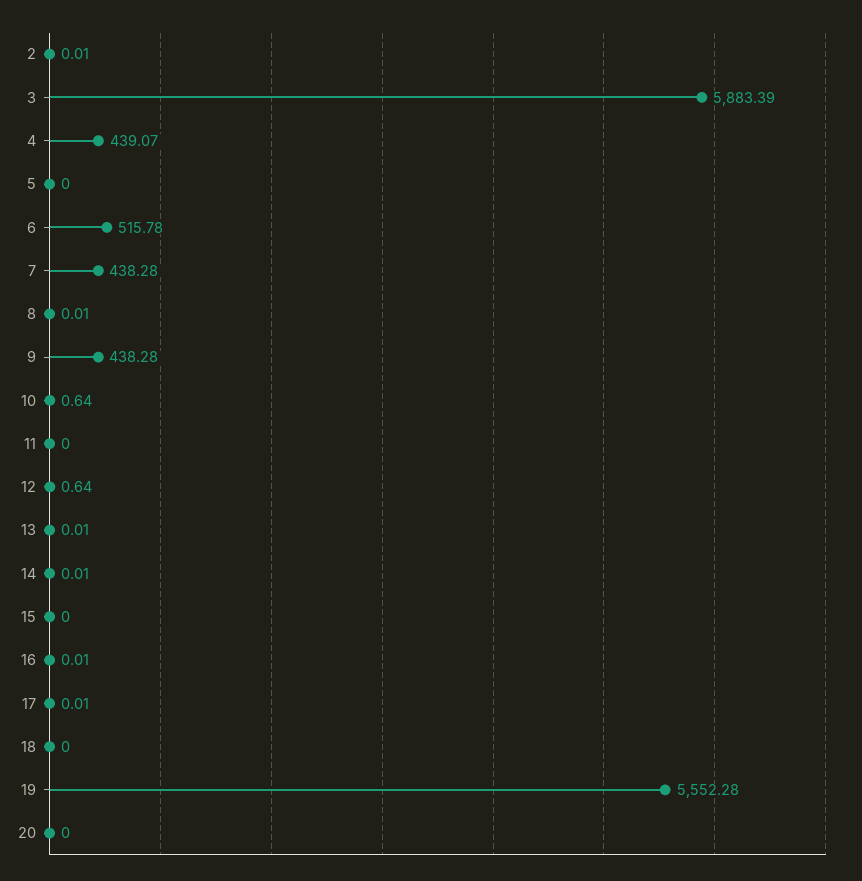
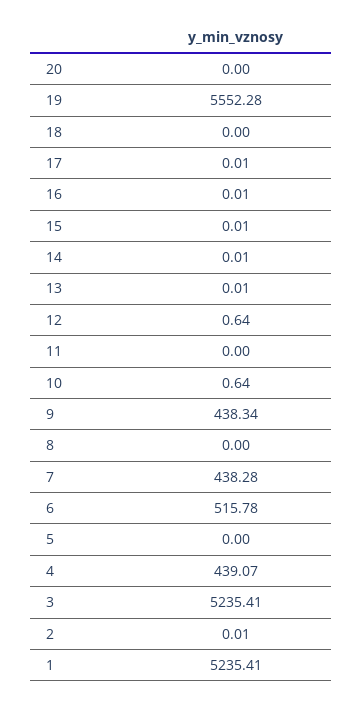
3: 5883.39 -> 5235.41
8: 0.01 -> 0
9: 438.28 -> 438.34
15: 0 -> 0.01
1: none -> 5235.41

